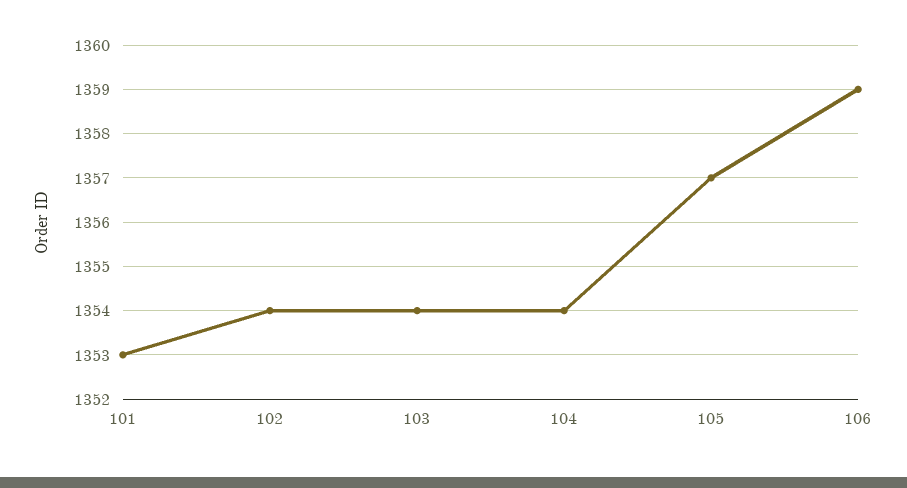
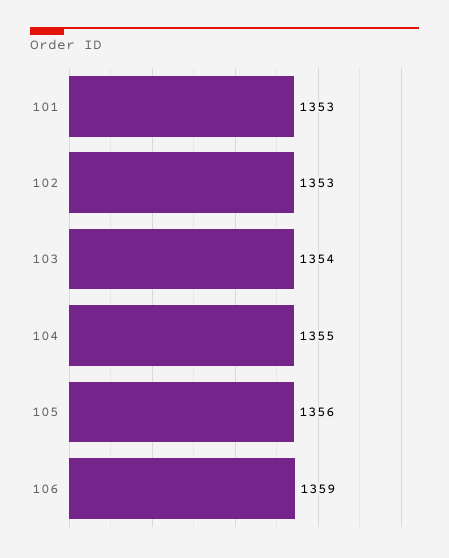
102: 1354 -> 1353
104: 1354 -> 1355
105: 1357 -> 1356

